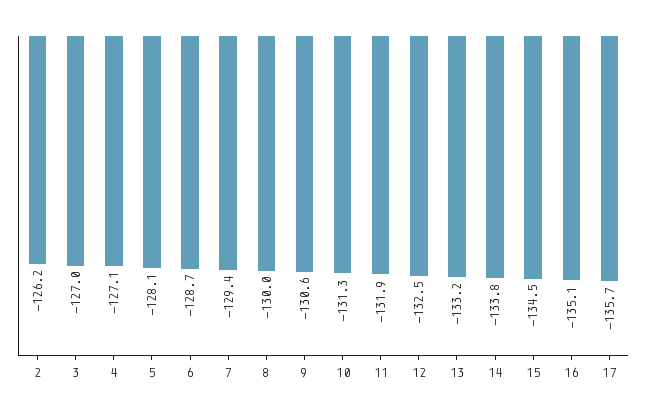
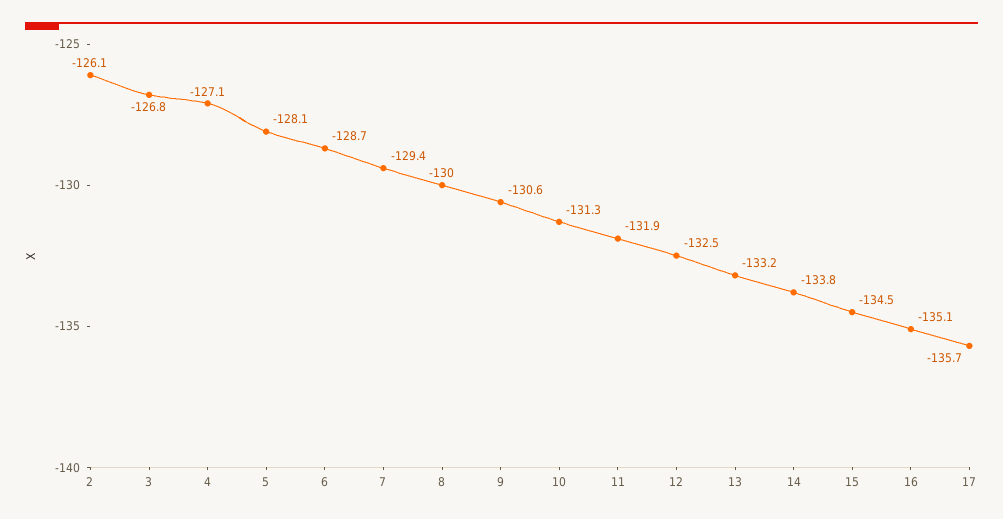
2: -126.2 -> -126.1
3: -127 -> -126.8

